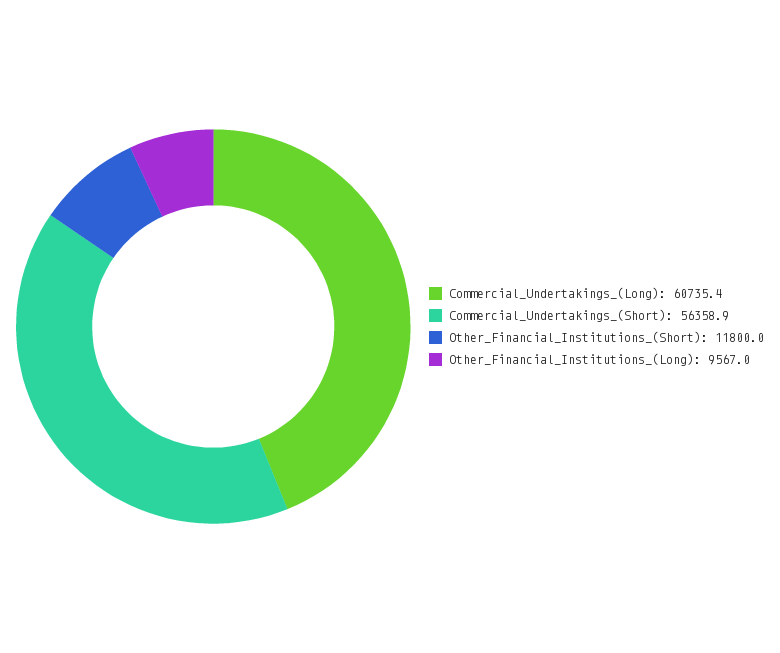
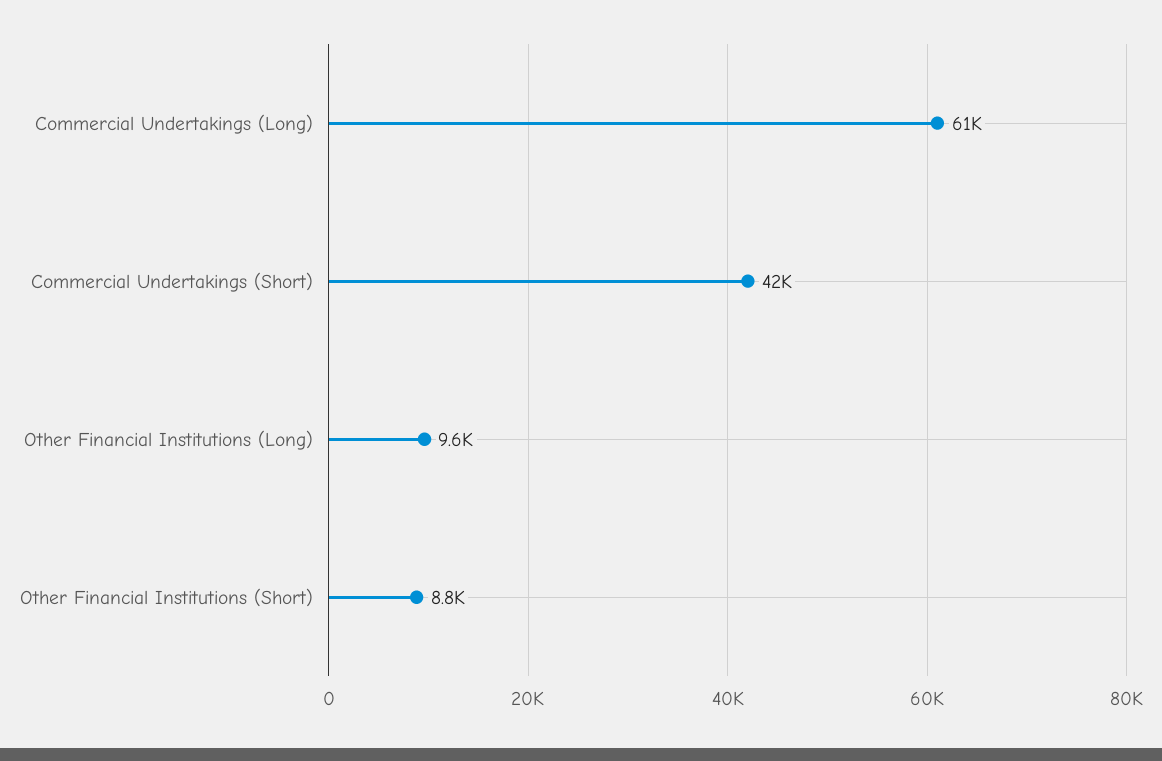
Commercial_Undertakings_(Short): 56358.9 -> 42000
Other_Financial_Institutions_(Short): 11800 -> 8800

